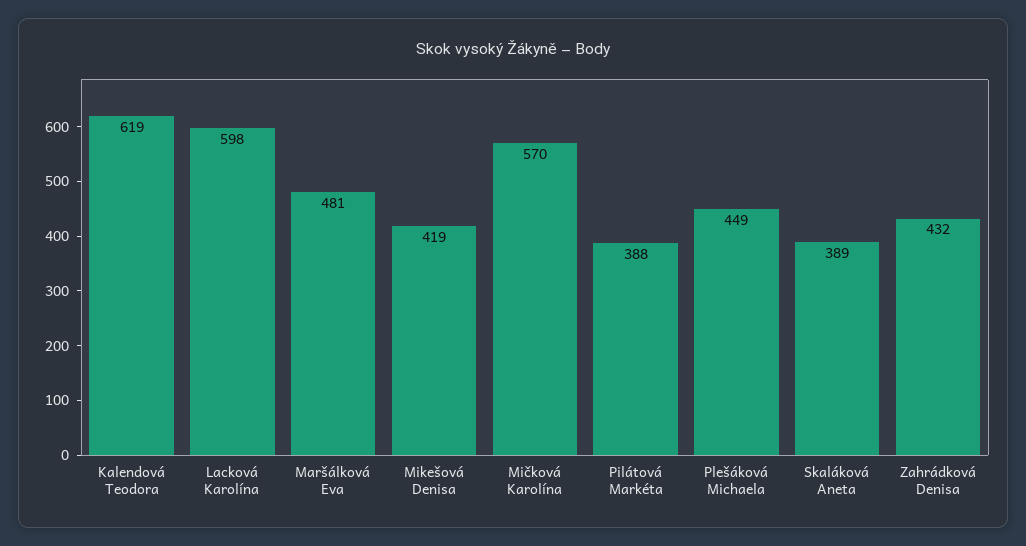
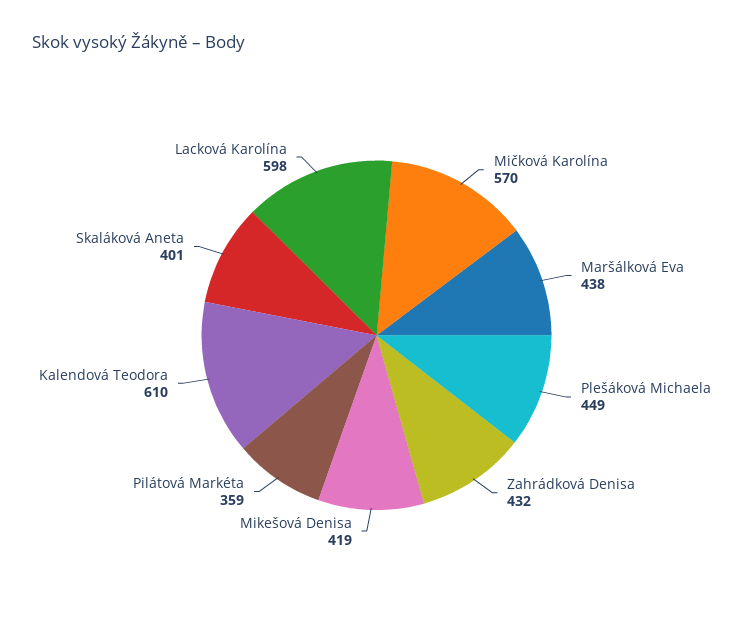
Kalendová Teodora: 619 -> 610
Maršálková Eva: 481 -> 438
Pilátová Markéta: 388 -> 359
Skaláková Aneta: 389 -> 401

